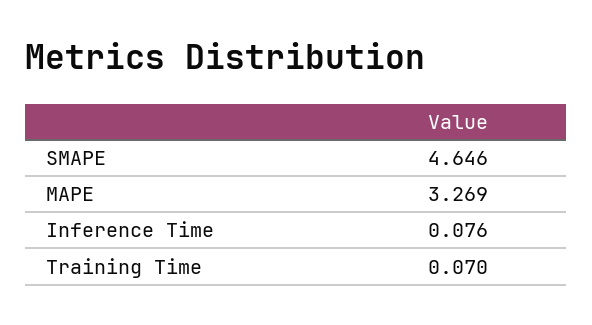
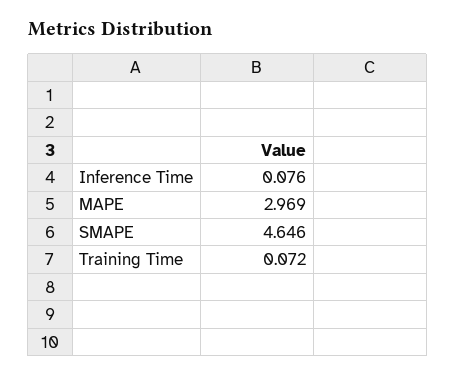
MAPE: 3.269 -> 2.969
Training Time: 0.07 -> 0.072

